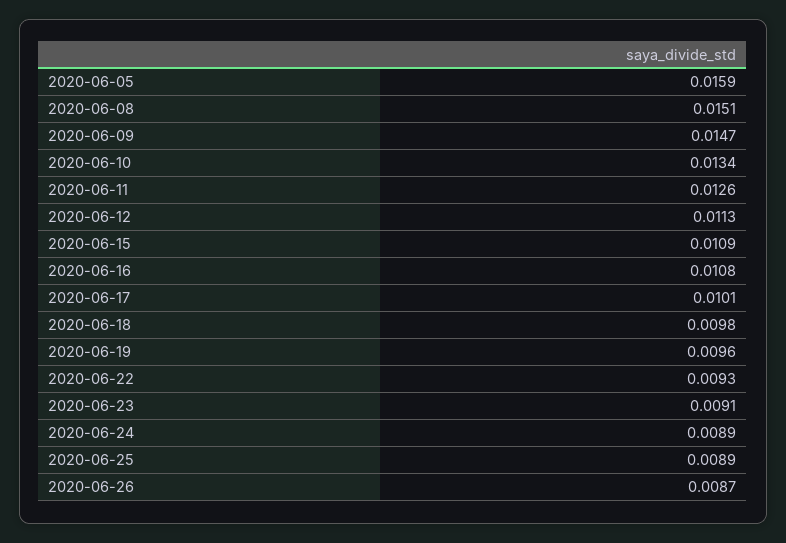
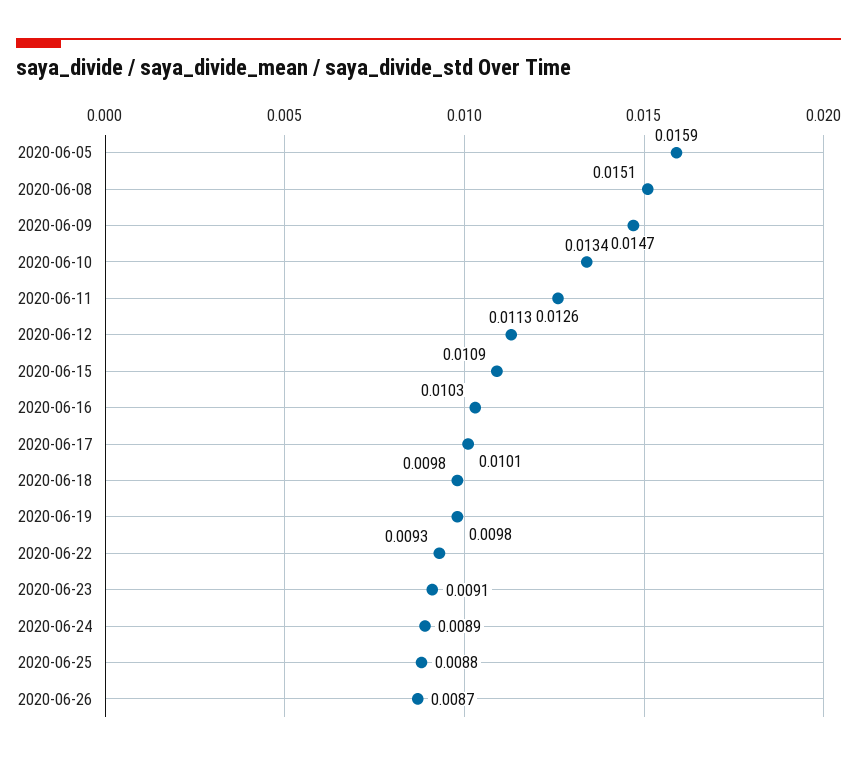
2020-06-16: 0.0108 -> 0.0103
2020-06-19: 0.0096 -> 0.0098
2020-06-25: 0.0089 -> 0.0088

